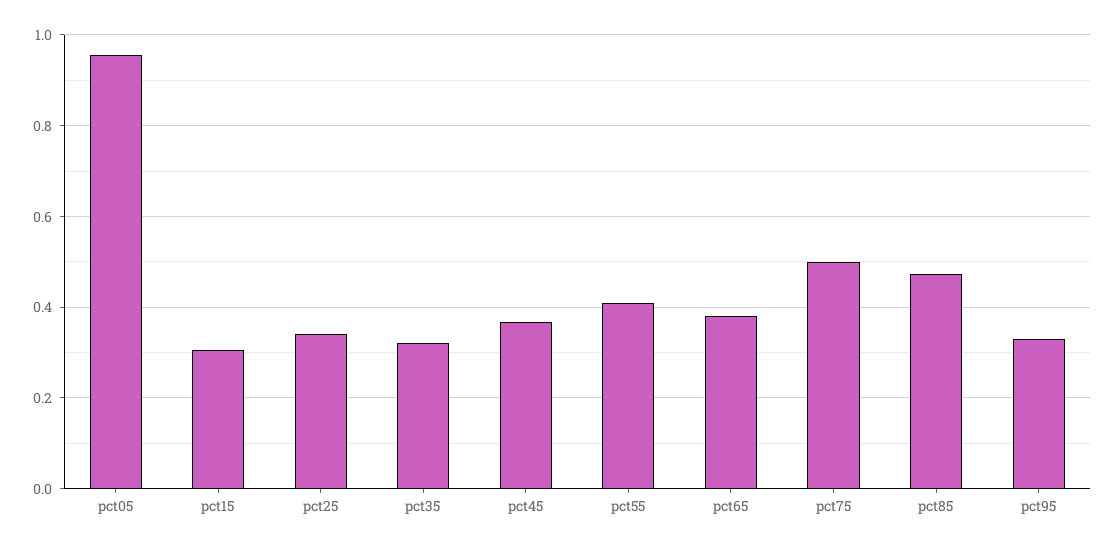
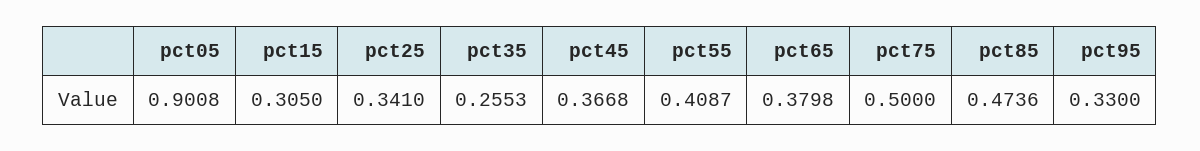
pct05: 0.96 -> 0.9008
pct35: 0.32 -> 0.2553

